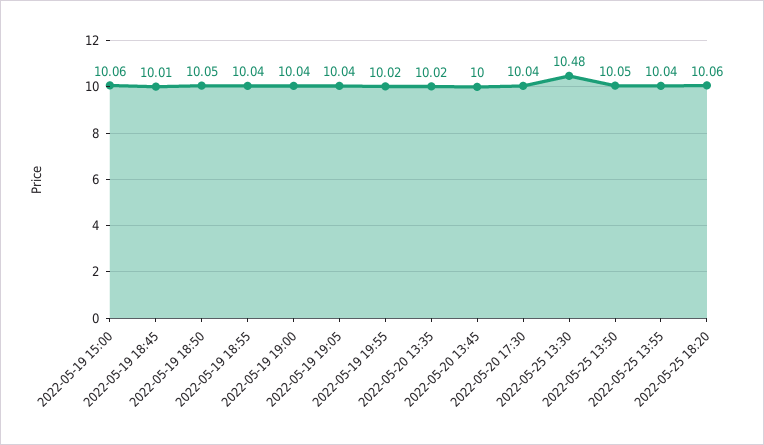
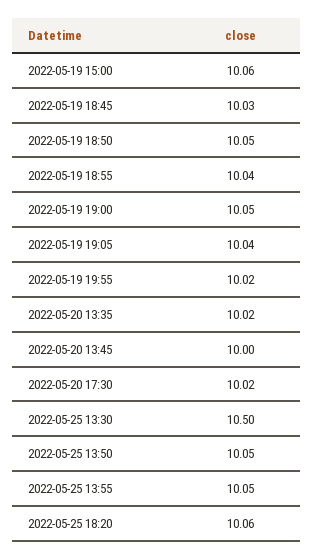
2022-05-19 18:45: 10.01 -> 10.03
2022-05-19 19:00: 10.04 -> 10.05
2022-05-20 17:30: 10.04 -> 10.02
2022-05-25 13:30: 10.48 -> 10.5
2022-05-25 13:55: 10.04 -> 10.05

